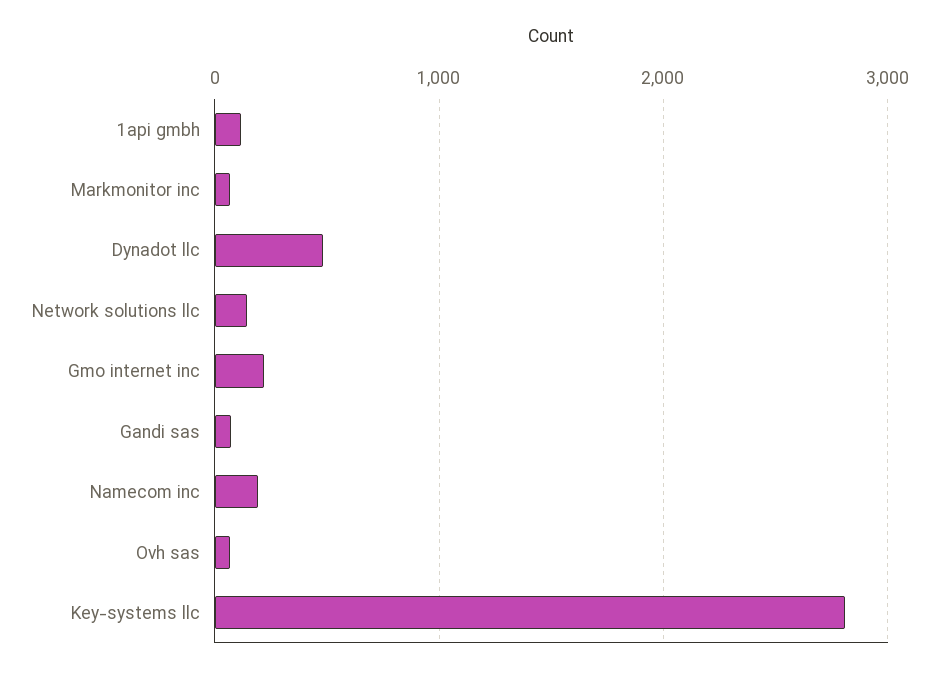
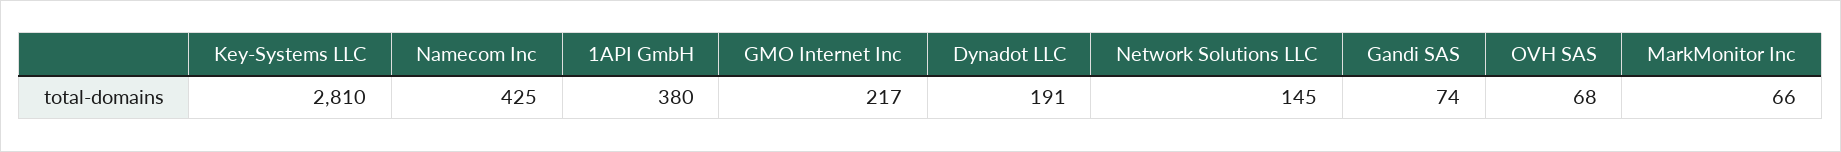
1api gmbh: 100 -> 380
Dynadot llc: 500 -> 191
Namecom inc: 200 -> 425

